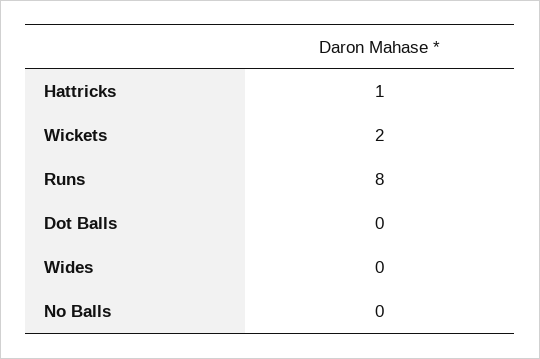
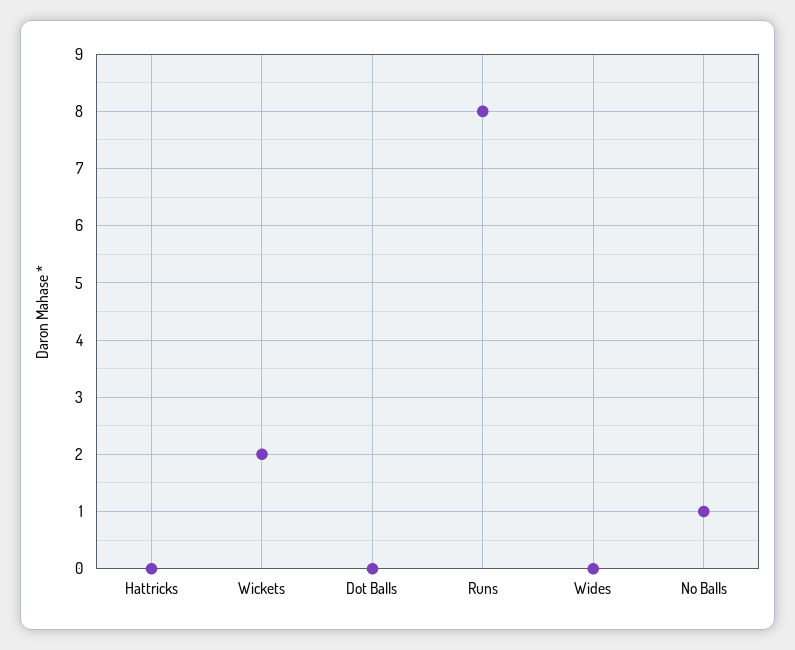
Hattricks: 1 -> 0
No Balls: 0 -> 1

